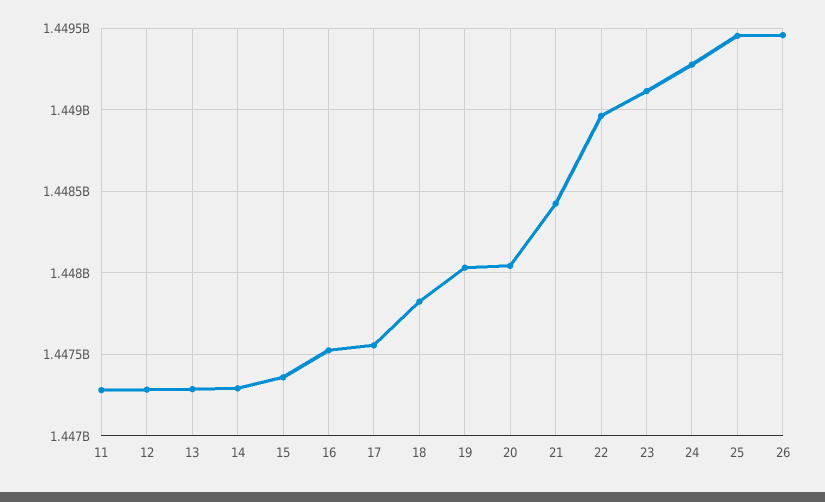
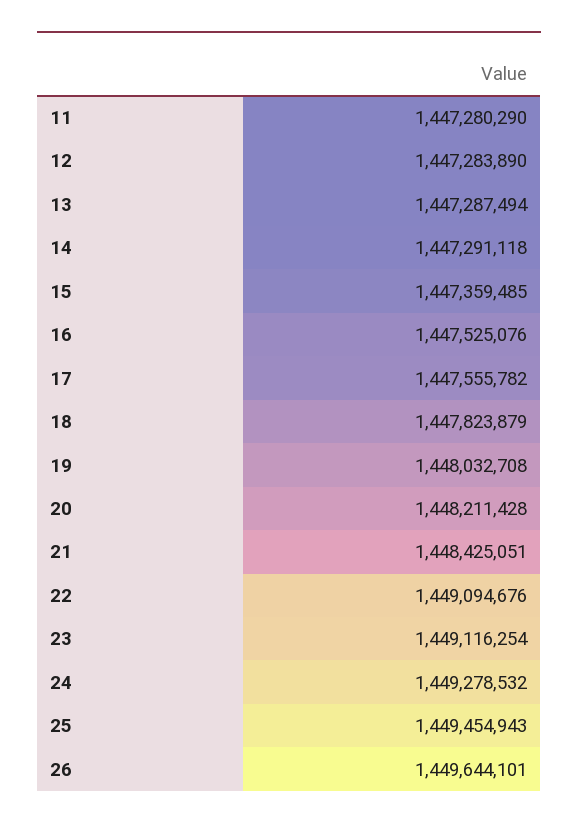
20: 1448050000 -> 1448211428
22: 1448950000 -> 1449094676
26: 1449450000 -> 1449644101

